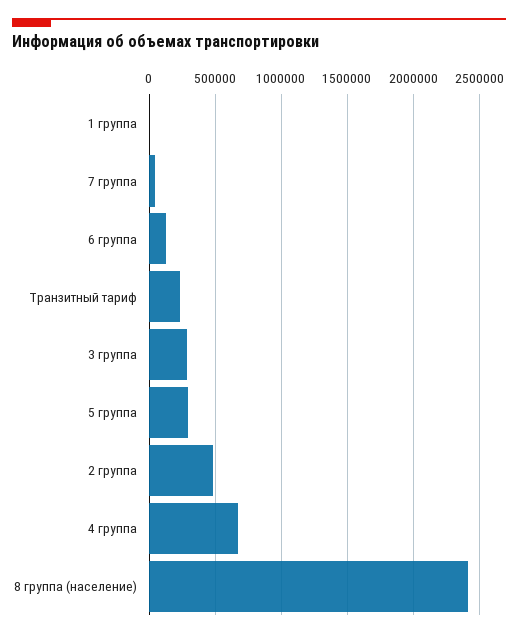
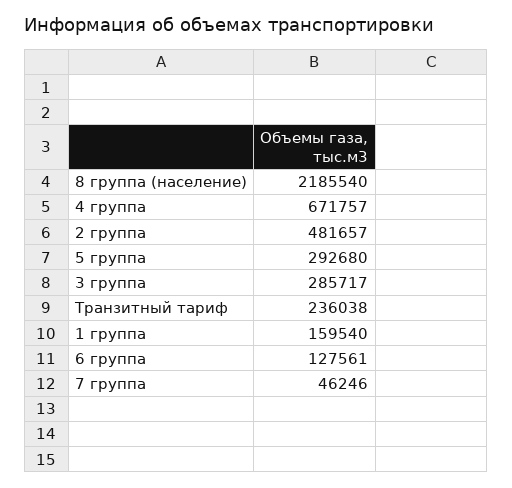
1 группа: 0 -> 159540
8 группа (население): 2400000 -> 2185540

